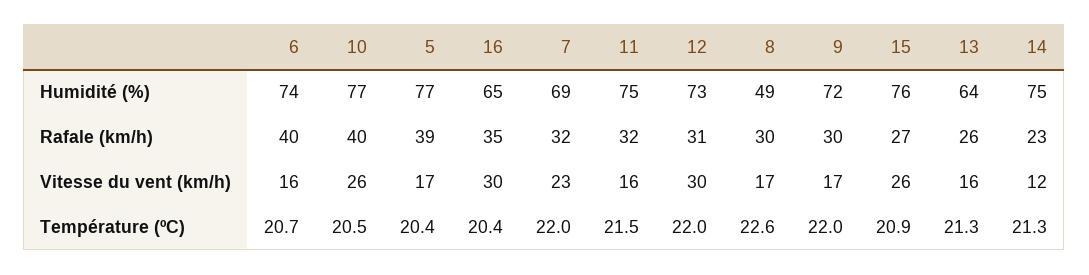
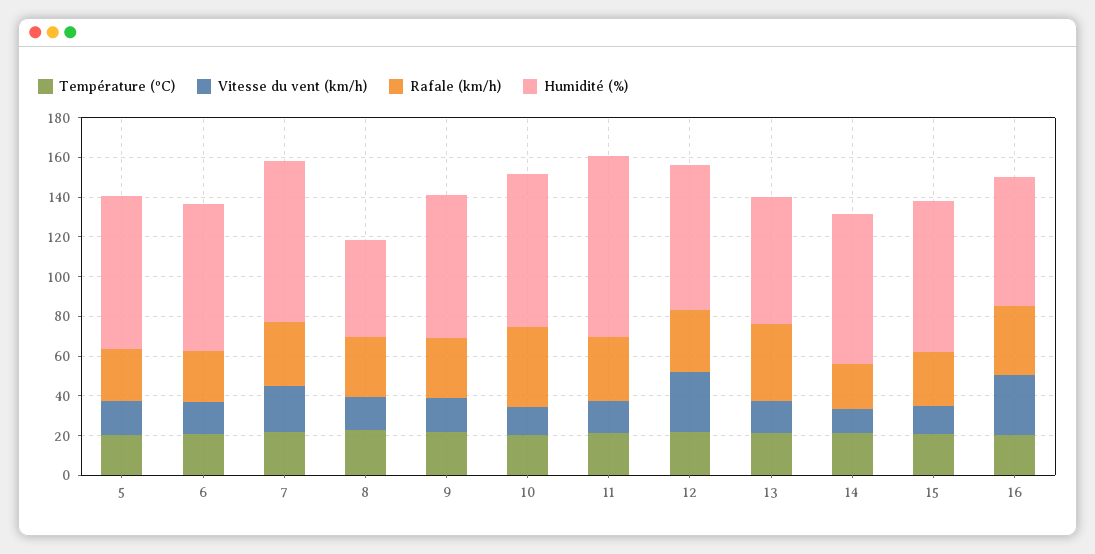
Humidité (%), 7: 69 -> 80
Humidité (%), 11: 75 -> 90
Rafale (km/h), 6: 40 -> 25
Rafale (km/h), 5: 39 -> 25
Rafale (km/h), 13: 26 -> 40
Vitesse du vent (km/h), 10: 26 -> 15
Vitesse du vent (km/h), 15: 26 -> 15

